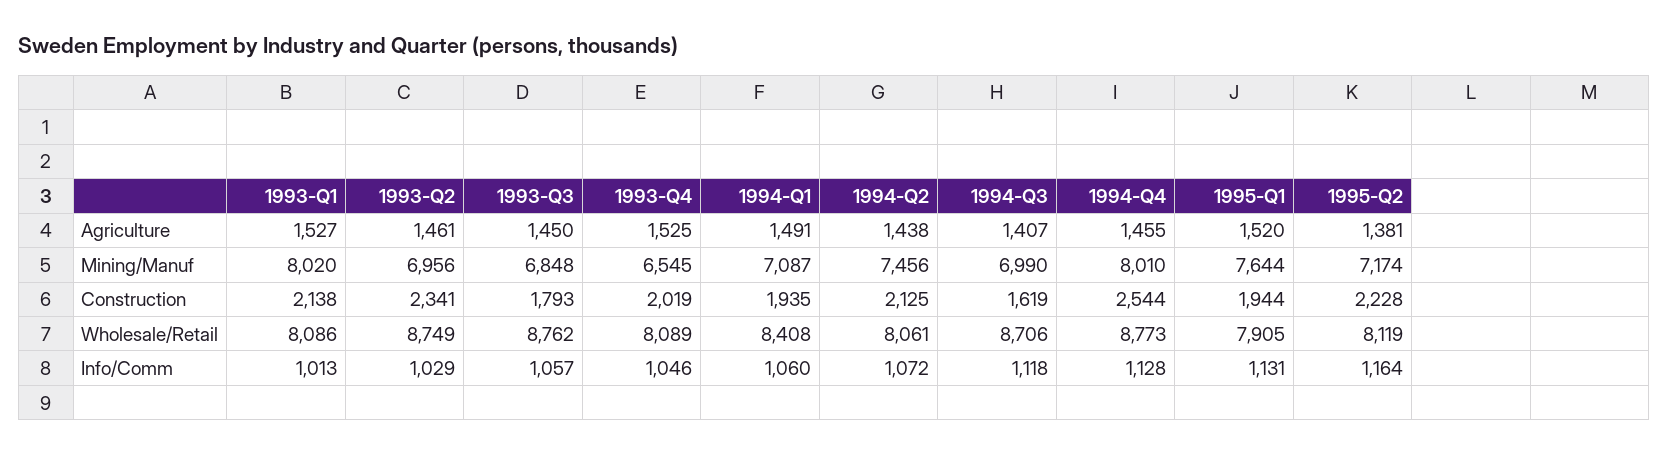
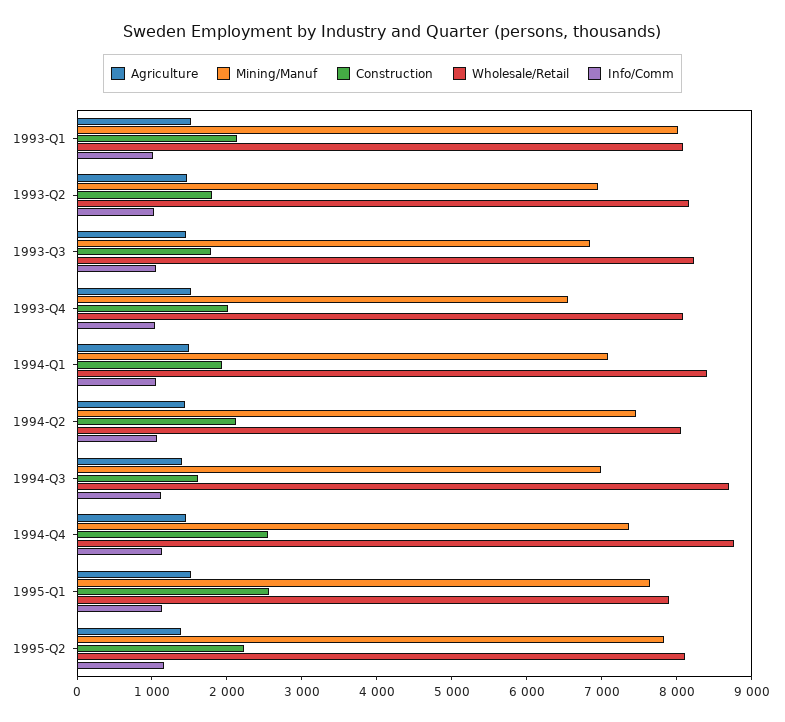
Mining/Manuf, 1994-Q4: 8010 -> 7400
Mining/Manuf, 1995-Q2: 7174 -> 7800
Construction, 1993-Q2: 2341 -> 1800
Construction, 1995-Q1: 1944 -> 2600
Wholesale/Retail, 1993-Q2: 8749 -> 8200
Wholesale/Retail, 1993-Q3: 8762 -> 8200

